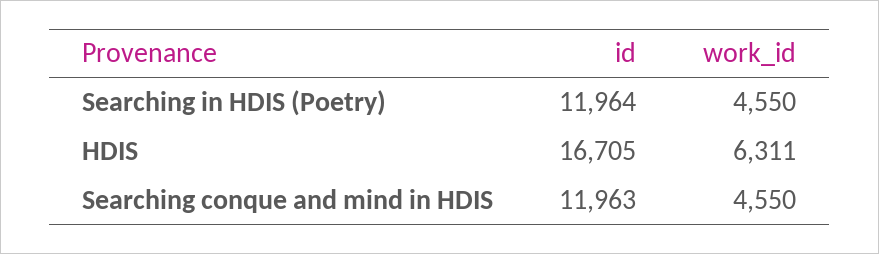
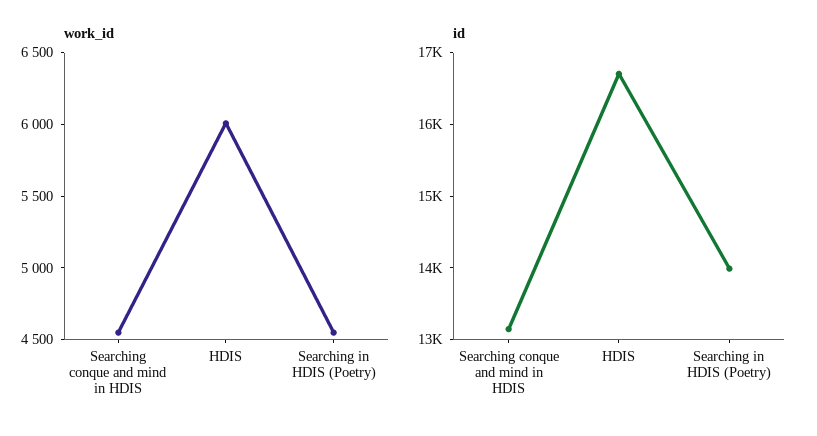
id, Searching in HDIS (Poetry): 11964 -> 14000
work_id, HDIS: 6311 -> 6000
id, Searching conque and mind in HDIS: 11963 -> 13200

